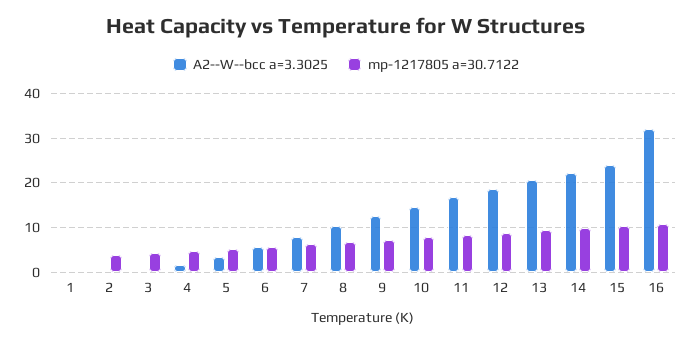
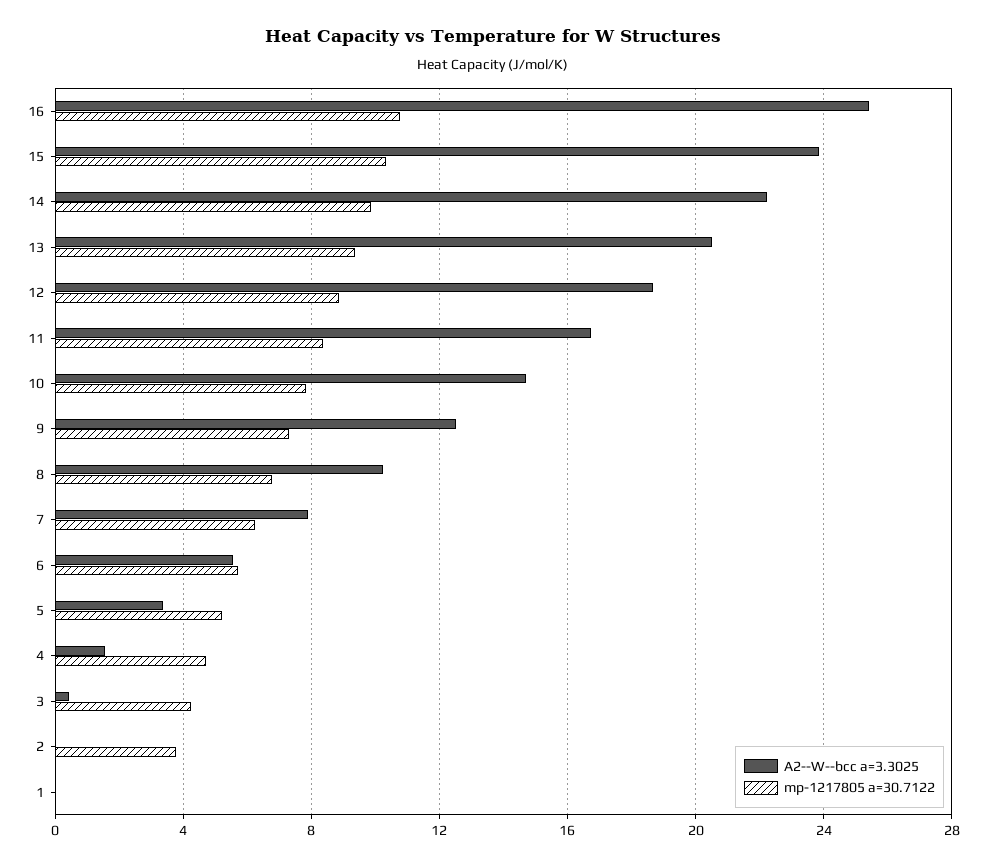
A2--W--bcc a=3.3025, 16: 32 -> 25.5

